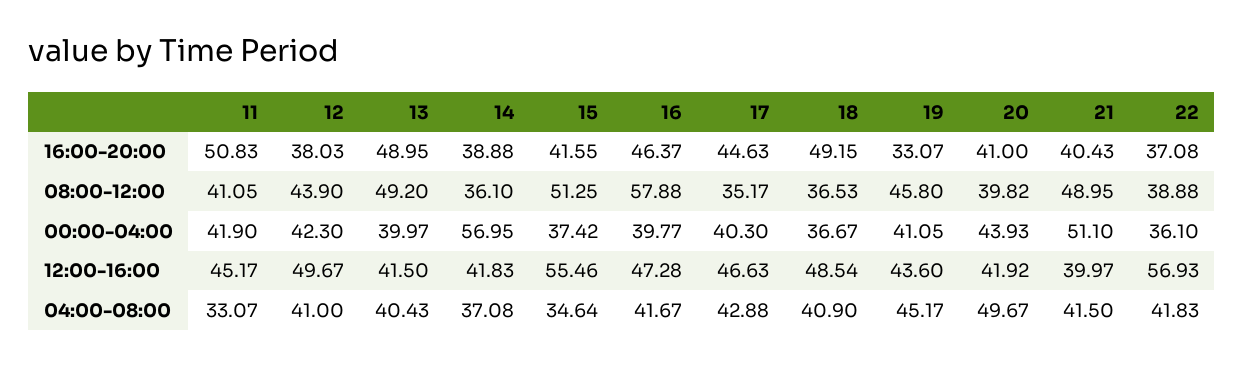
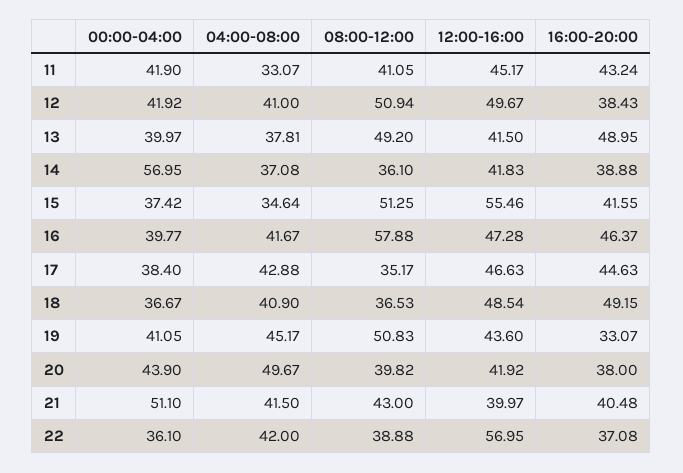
11, 16:00-20:00: 50.83 -> 43.24
12, 16:00-20:00: 38.03 -> 38.43
20, 16:00-20:00: 41 -> 38
21, 16:00-20:00: 40.43 -> 40.48
12, 08:00-12:00: 43.9 -> 50.94
19, 08:00-12:00: 45.8 -> 50.83
21, 08:00-12:00: 48.95 -> 43
12, 00:00-04:00: 42.3 -> 41.92
17, 00:00-04:00: 40.3 -> 38.4
20, 00:00-04:00: 43.93 -> 43.9
22, 12:00-16:00: 56.93 -> 56.95
13, 04:00-08:00: 40.43 -> 37.81
22, 04:00-08:00: 41.83 -> 42

